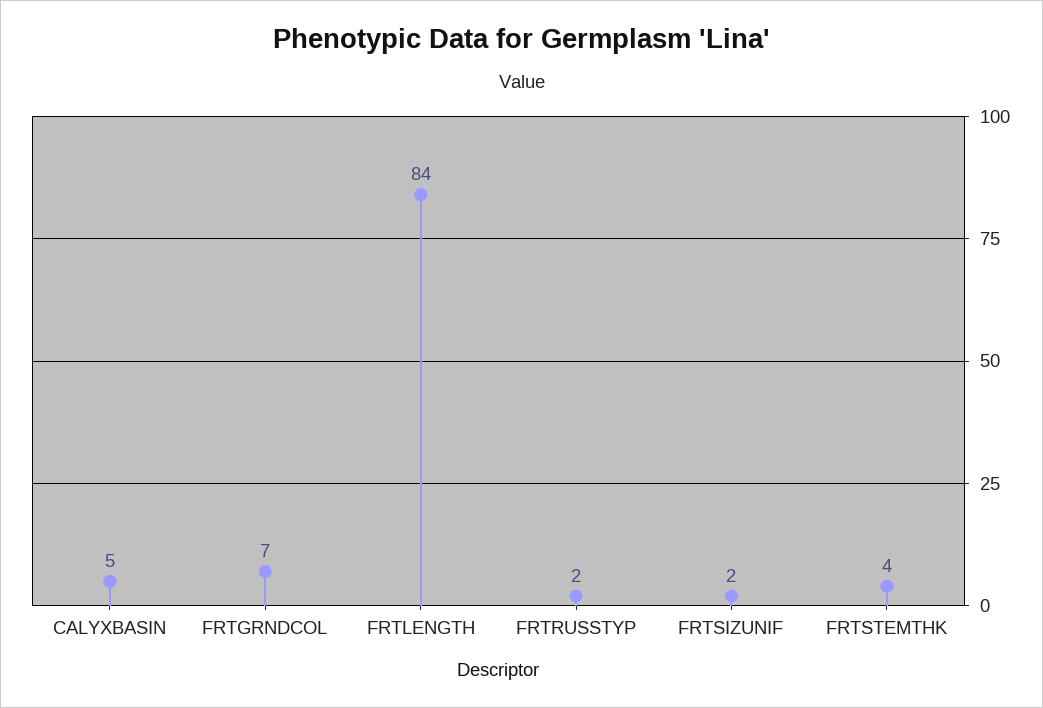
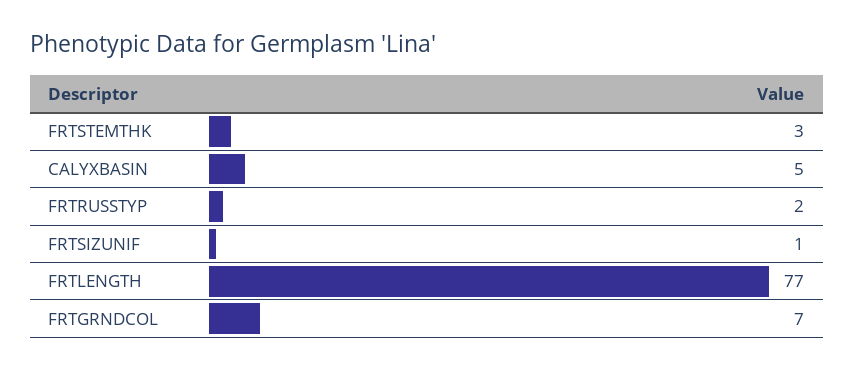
FRTLENGTH: 84 -> 77
FRTSIZUNIF: 2 -> 1
FRTSTEMTHK: 4 -> 3

